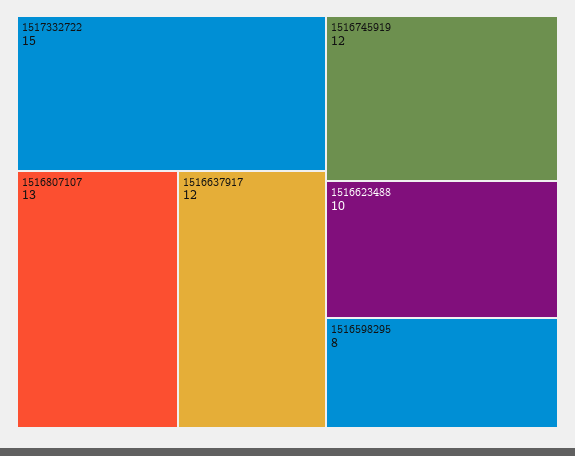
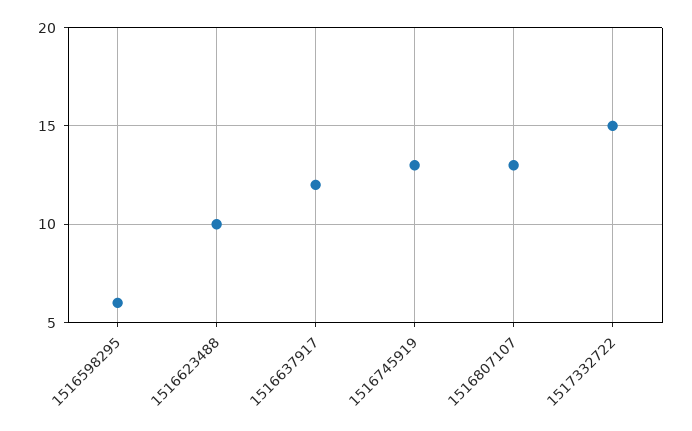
1516745919: 12 -> 13
1516598295: 8 -> 6

